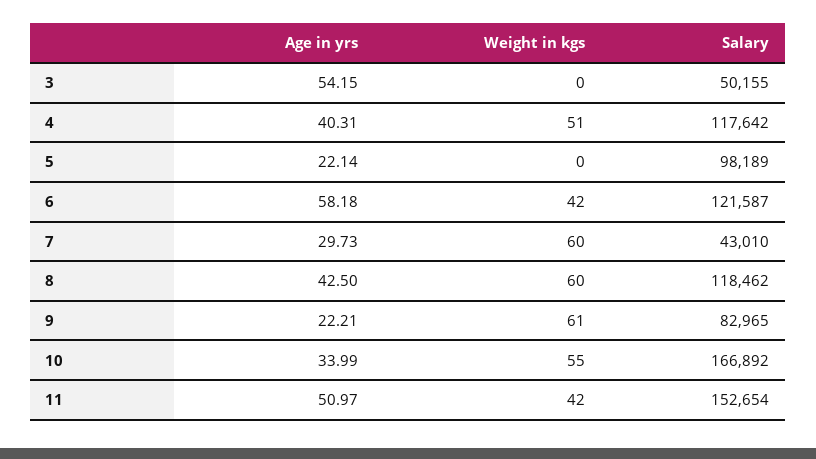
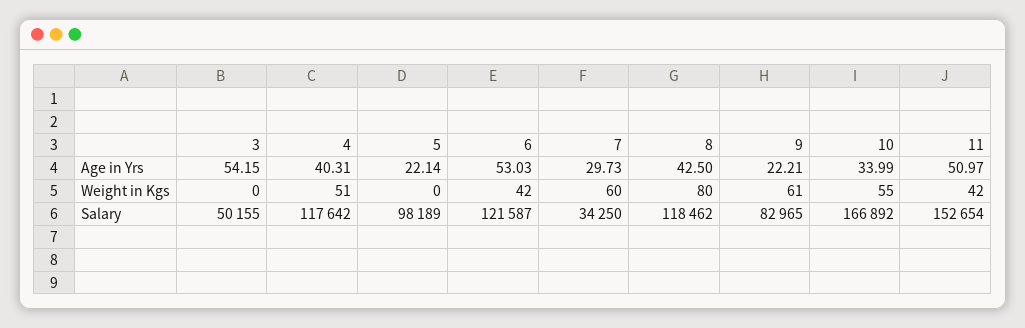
Age in yrs, 6: 58.18 -> 53.03
Salary, 7: 43010 -> 34250
Weight in kgs, 8: 60 -> 80

